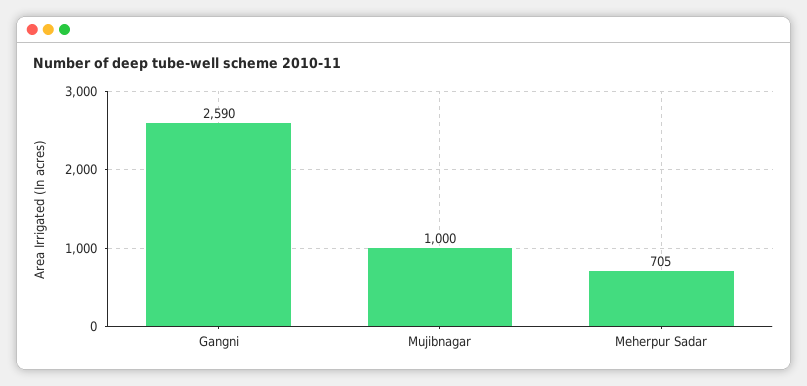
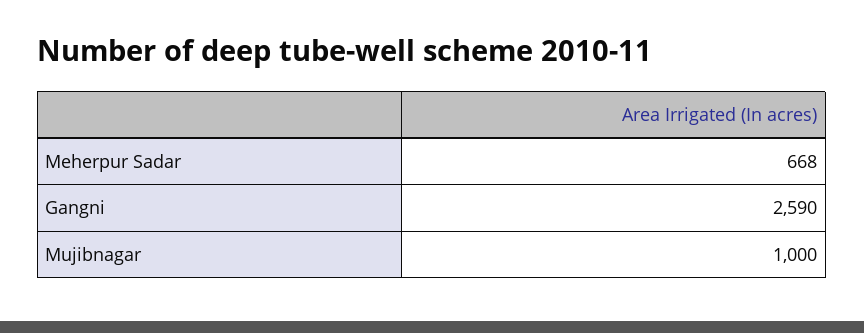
Meherpur Sadar: 705 -> 668

